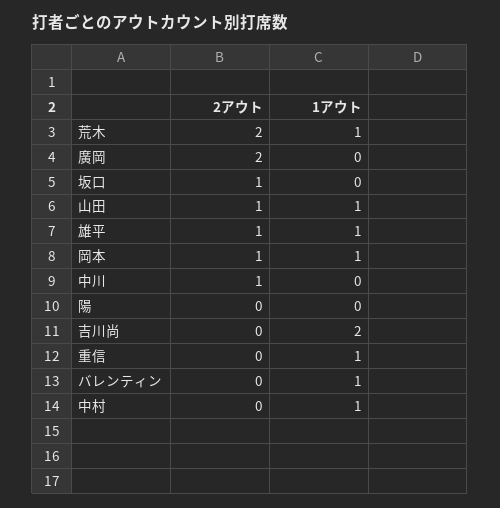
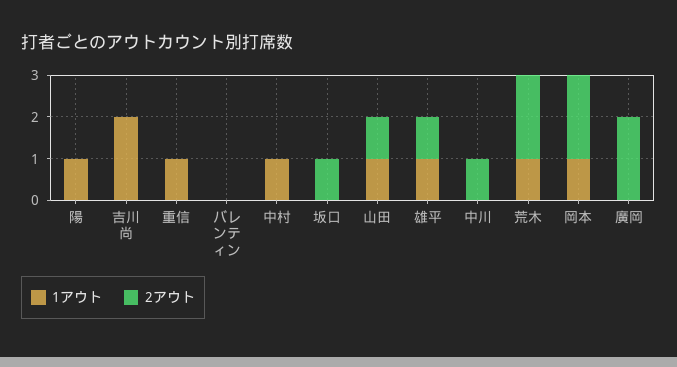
2アウト, 岡本: 1 -> 2
1アウト, 陽: 0 -> 1
1アウト, バレンティン: 1 -> 0

